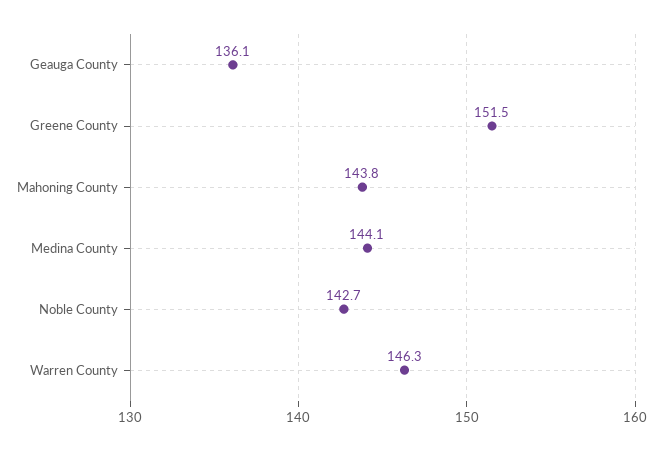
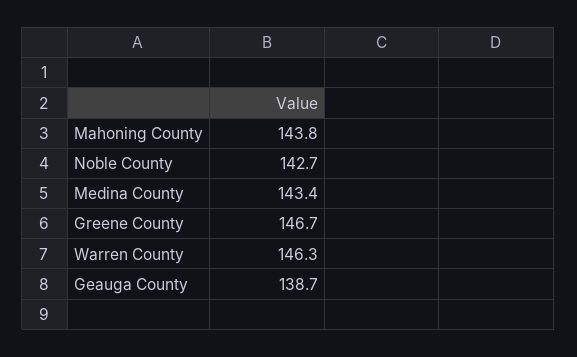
Geauga County: 136.1 -> 138.7
Greene County: 151.5 -> 146.7
Medina County: 144.1 -> 143.4

